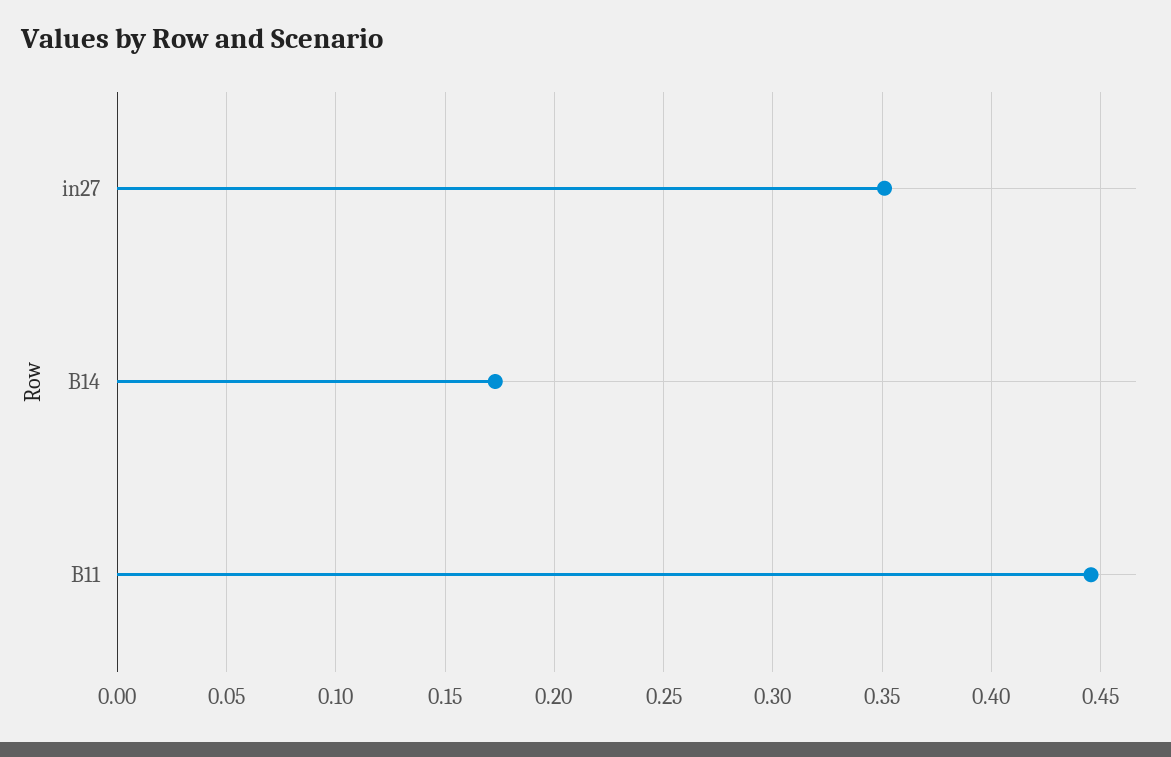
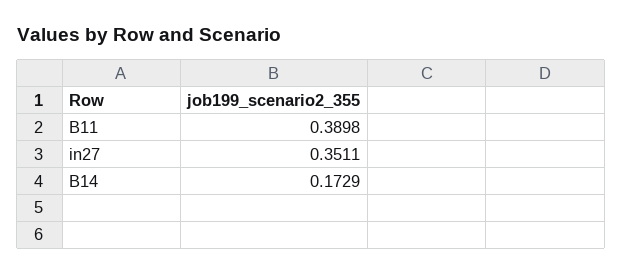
B11: 0.445 -> 0.3898

